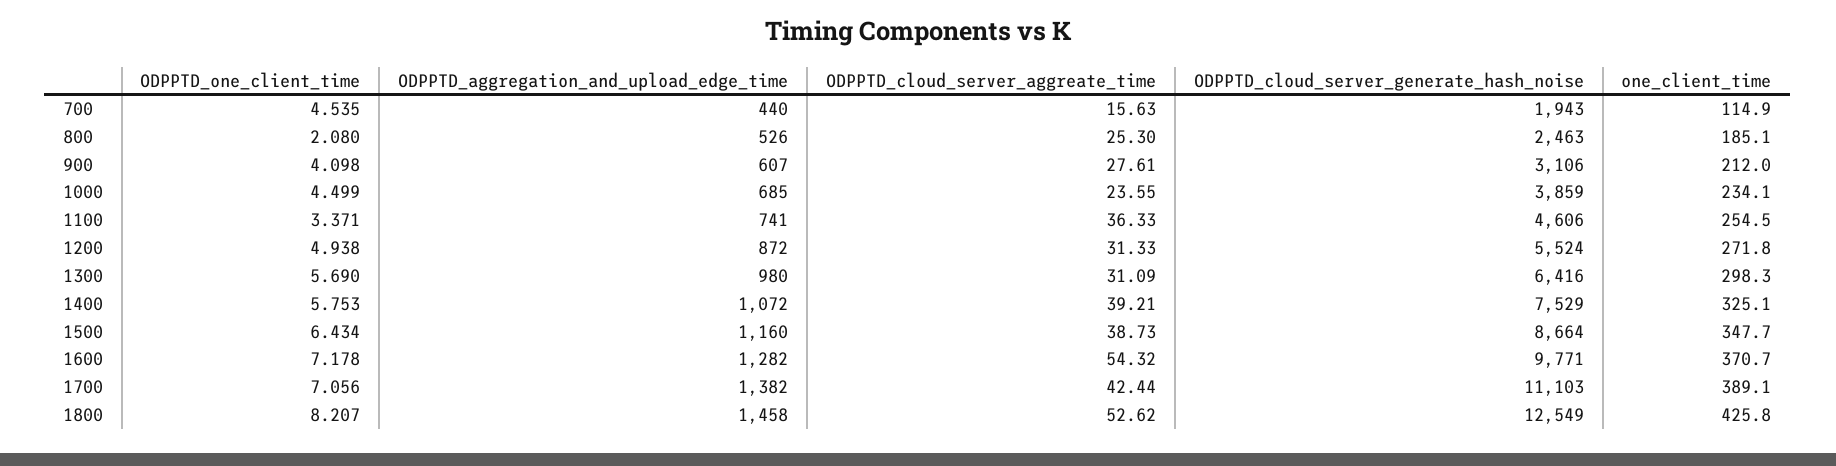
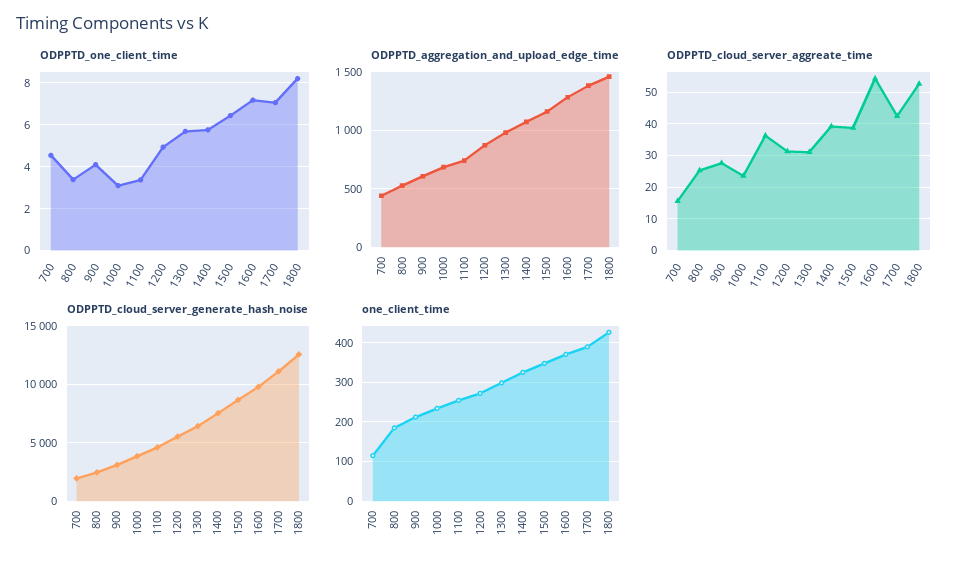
ODPPTD_one_client_time, 800: 2.08 -> 3.5
ODPPTD_one_client_time, 1000: 4.499 -> 3

